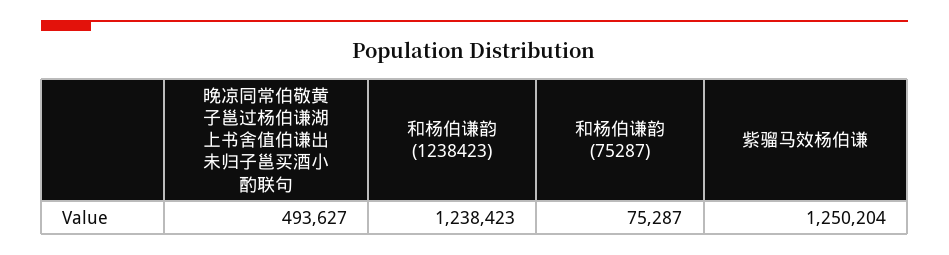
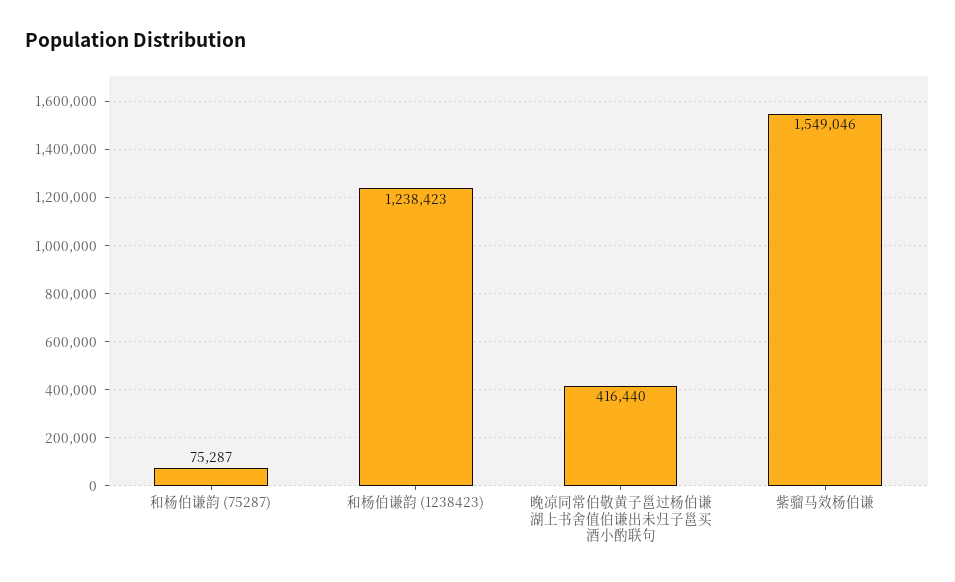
晚凉同常伯敬黄子邕过杨伯谦湖上书舍值伯谦出未归子邕买酒小酌联句: 493627 -> 416440
紫骝马效杨伯谦: 1250204 -> 1549046

